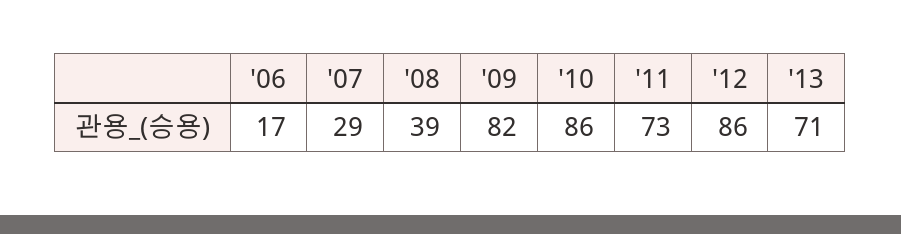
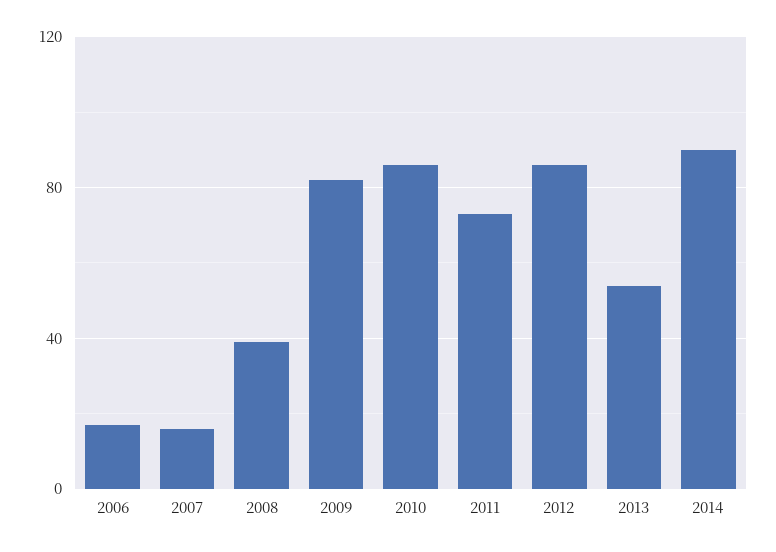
'07: 29 -> 15
'13: 71 -> 55
2014: none -> 90

